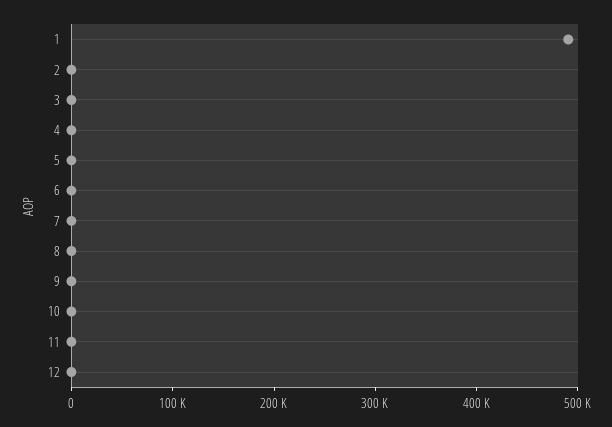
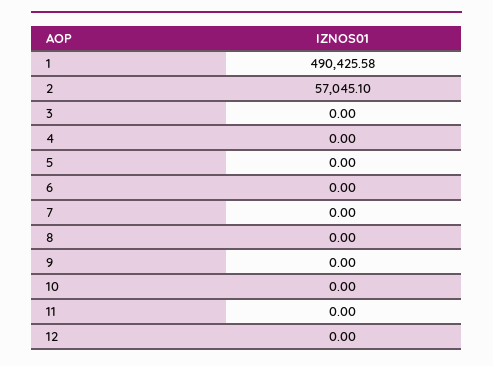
2: 0 -> 57045.1

